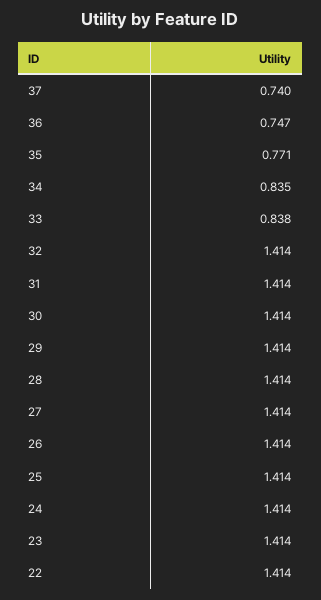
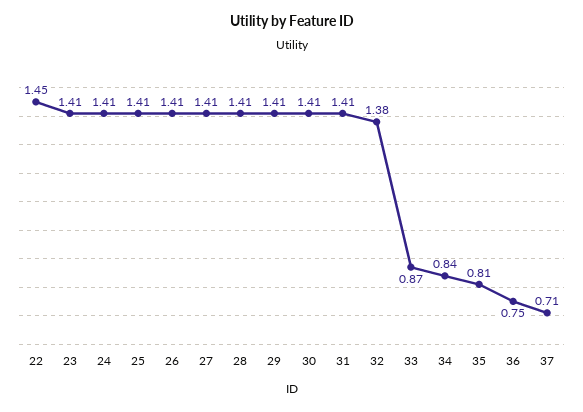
37: 0.74 -> 0.71
35: 0.771 -> 0.81
33: 0.838 -> 0.87
32: 1.414 -> 1.38
22: 1.414 -> 1.45

